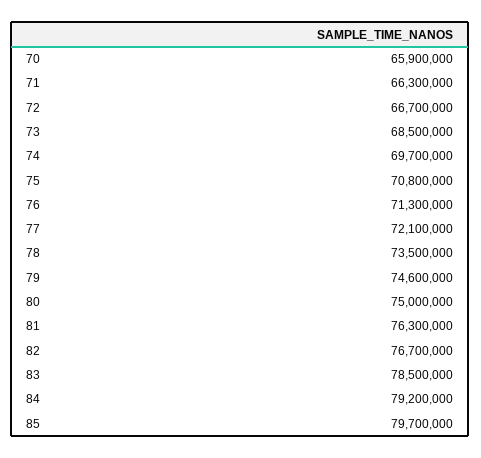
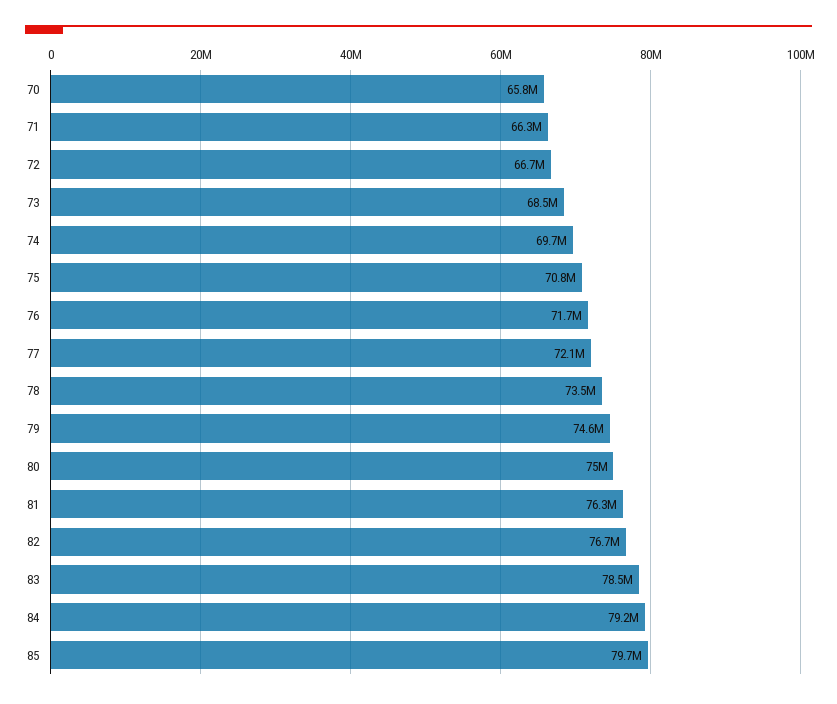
70: 65900000 -> 65800000
76: 71300000 -> 71700000

